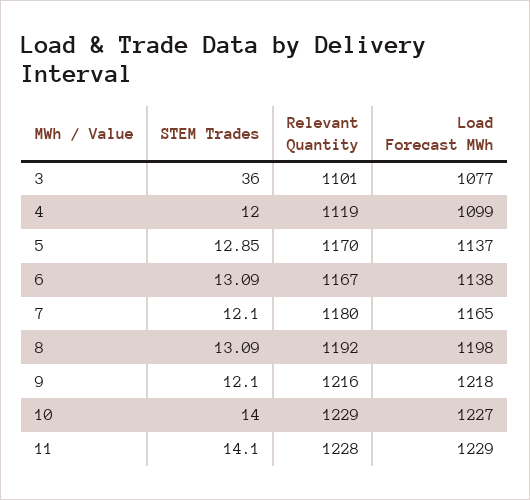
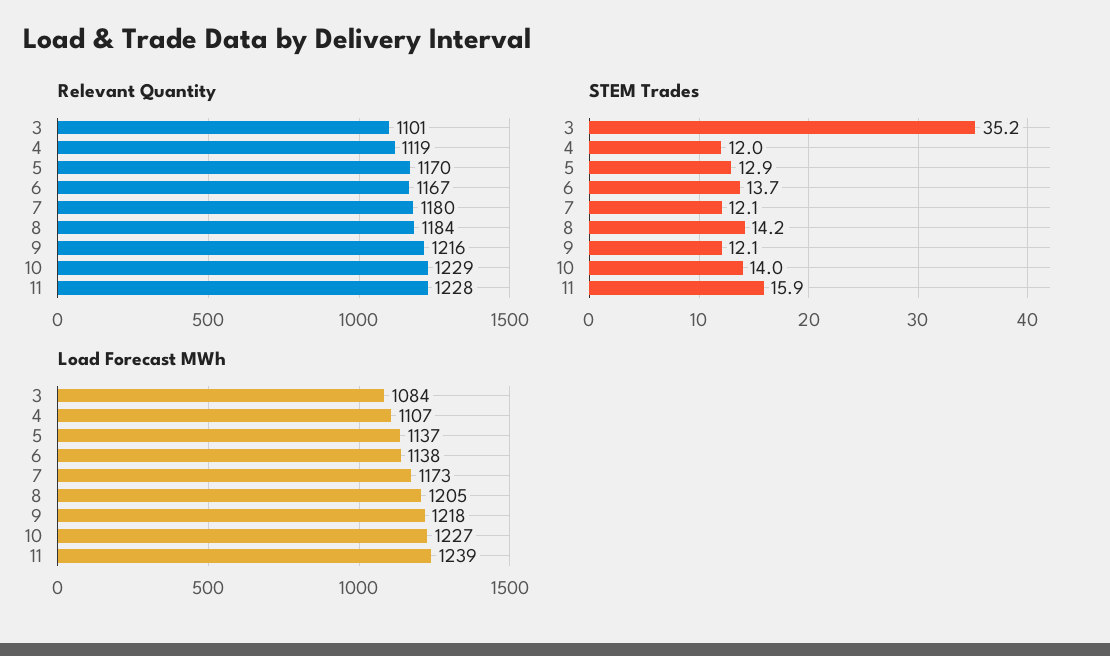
STEM Trades, 3: 36 -> 35.2
Load Forecast MWh, 3: 1077 -> 1084
Load Forecast MWh, 4: 1099 -> 1107
STEM Trades, 6: 13.09 -> 13.7
Load Forecast MWh, 7: 1165 -> 1173
STEM Trades, 8: 13.09 -> 14.2
Relevant Quantity, 8: 1192 -> 1184
Load Forecast MWh, 8: 1198 -> 1205
STEM Trades, 11: 14.1 -> 15.9
Load Forecast MWh, 11: 1229 -> 1239

